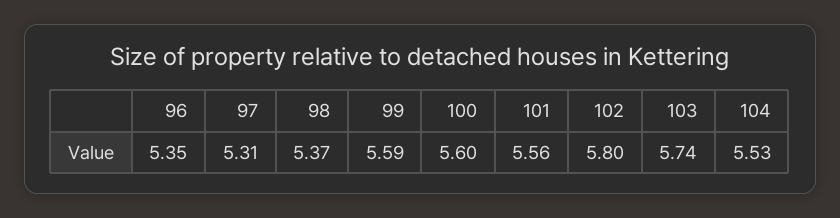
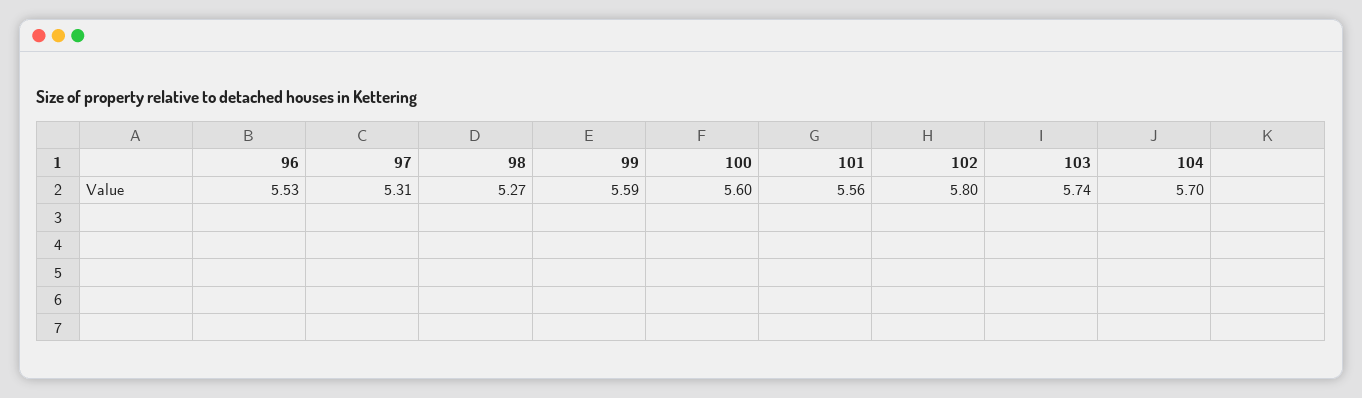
96: 5.35 -> 5.53
98: 5.37 -> 5.27
104: 5.53 -> 5.7

